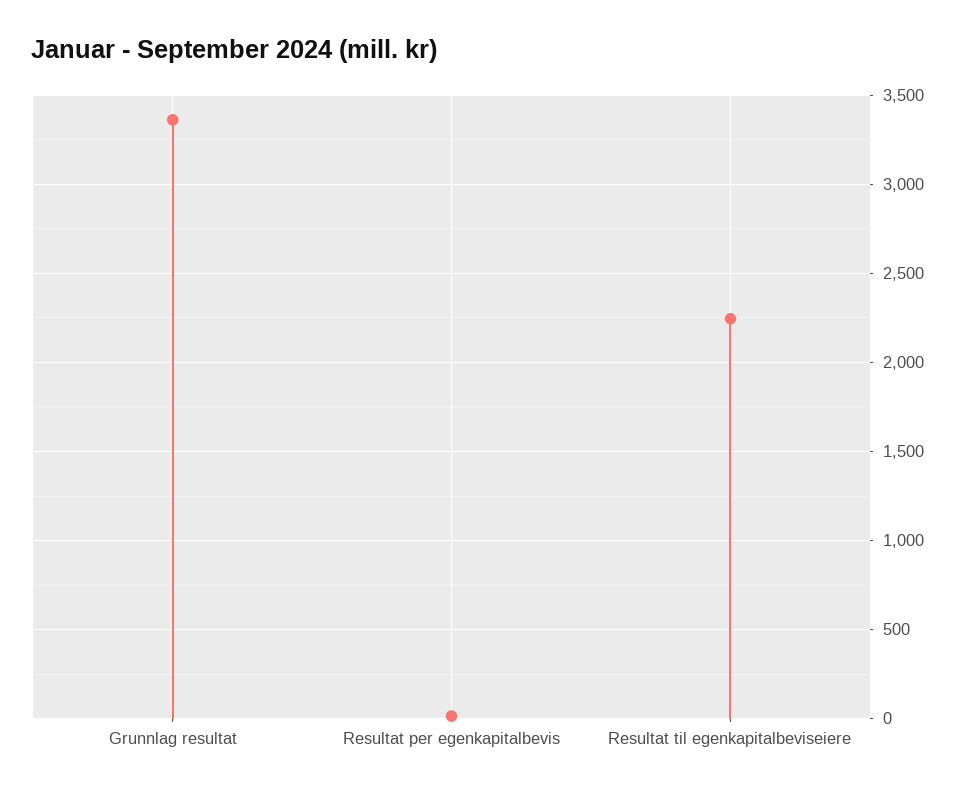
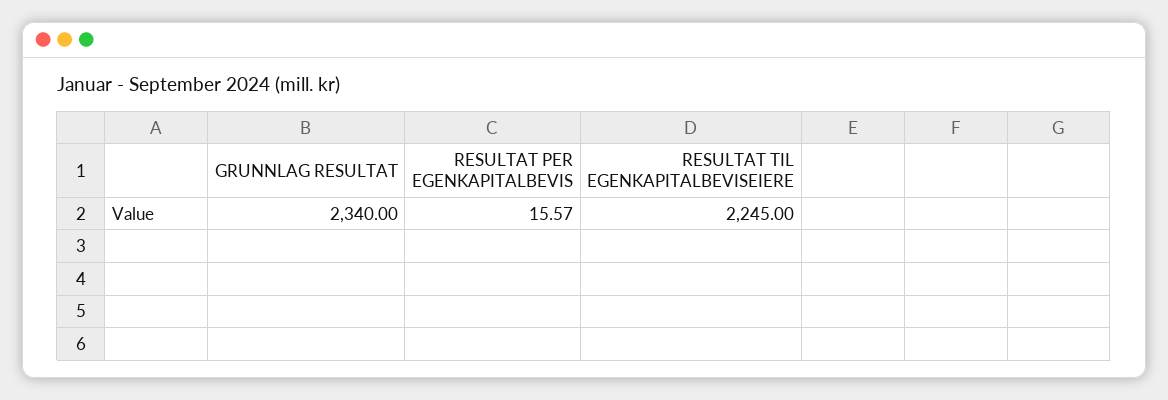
Grunnlag resultat: 3350 -> 2340

